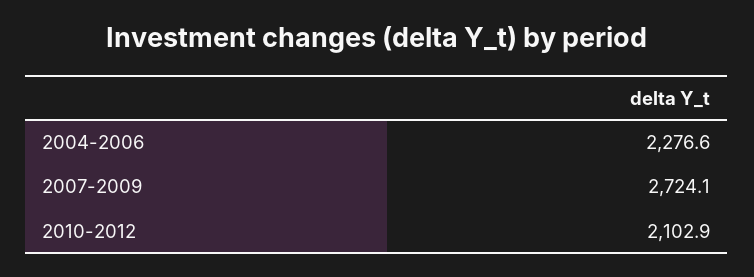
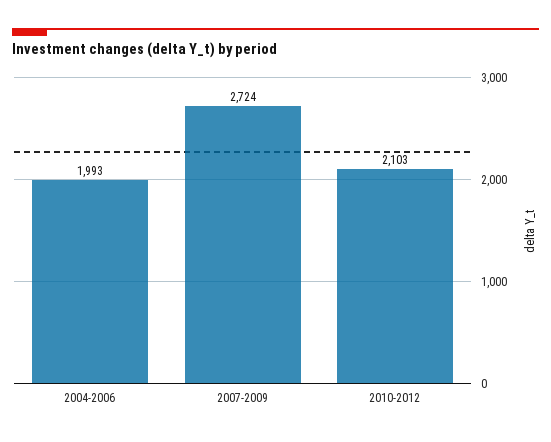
2004-2006: 2276.6 -> 1993

